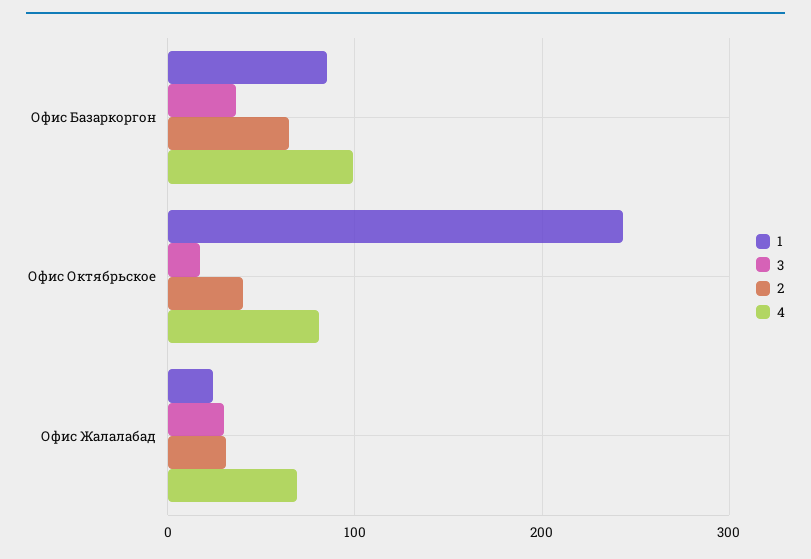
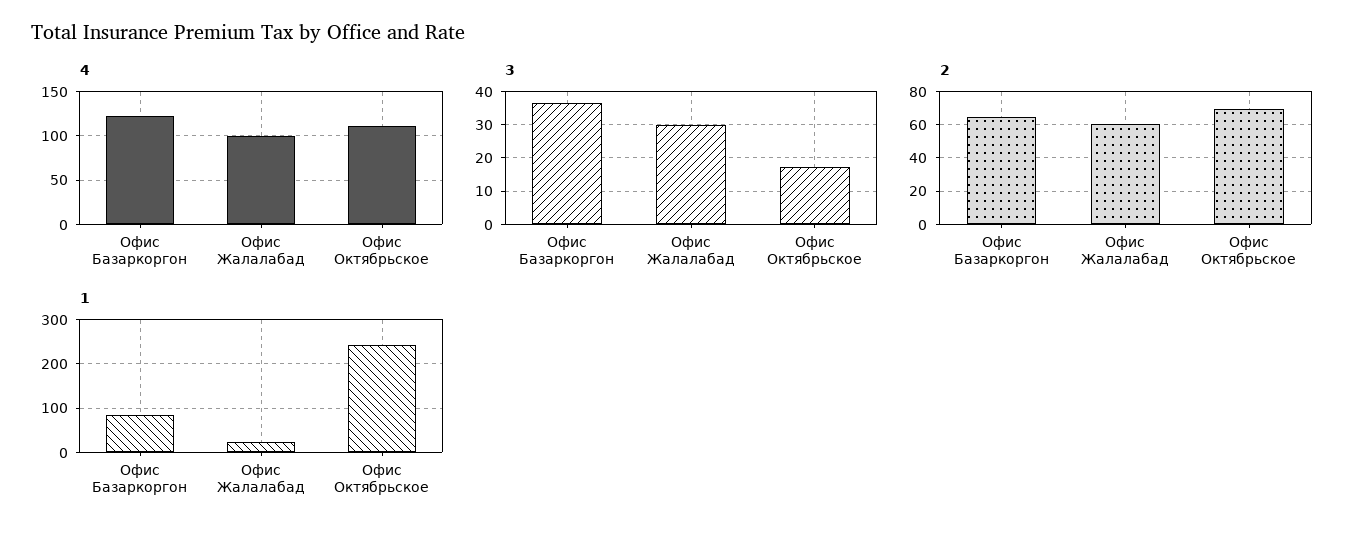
4, Офис Базаркоргон: 100 -> 120
2, Офис Октябрьское: 40 -> 70
4, Офис Октябрьское: 80 -> 110
2, Офис Жалалабад: 30 -> 60
4, Офис Жалалабад: 70 -> 100

